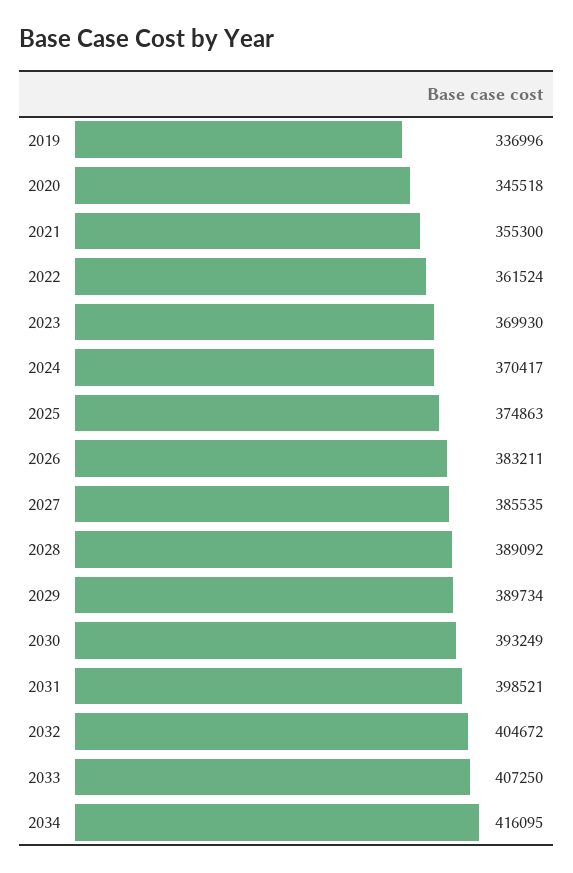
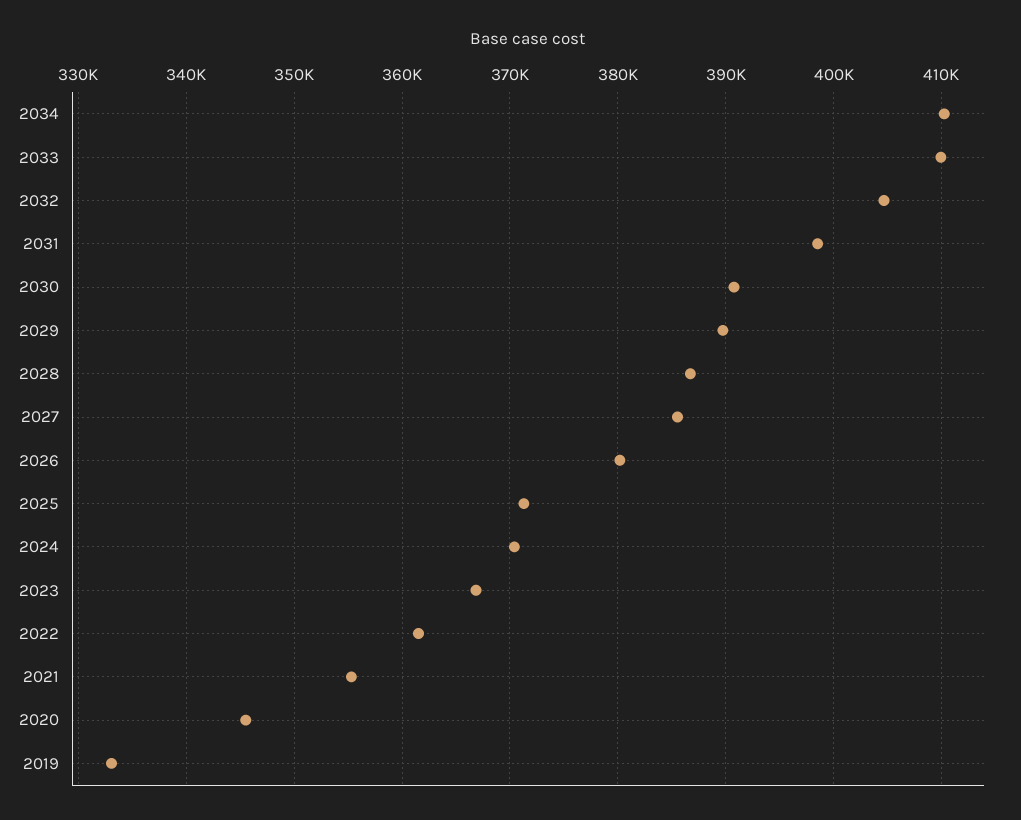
2019: 336996 -> 333000
2023: 369930 -> 367000
2025: 374863 -> 371000
2026: 383211 -> 380000
2028: 389092 -> 387000
2030: 393249 -> 391000
2033: 407250 -> 410000
2034: 416095 -> 410000

